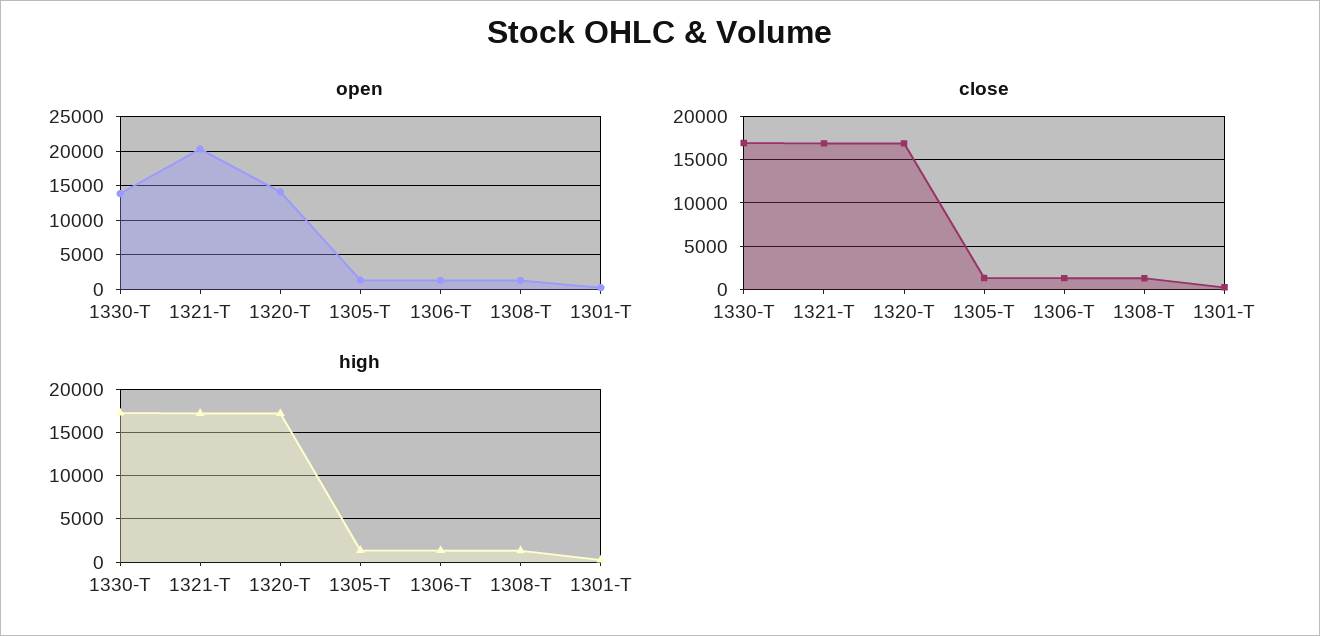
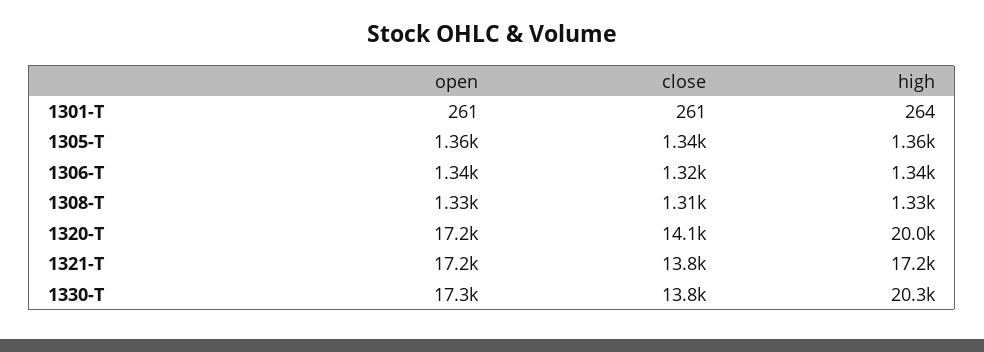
open, 1330-T: 14000 -> 17300
open, 1321-T: 20000 -> 17200
open, 1320-T: 14000 -> 17200
close, 1330-T: 17000 -> 13800
close, 1321-T: 17000 -> 13800
close, 1320-T: 17000 -> 14100
high, 1330-T: 17000 -> 20300
high, 1320-T: 17000 -> 20000

